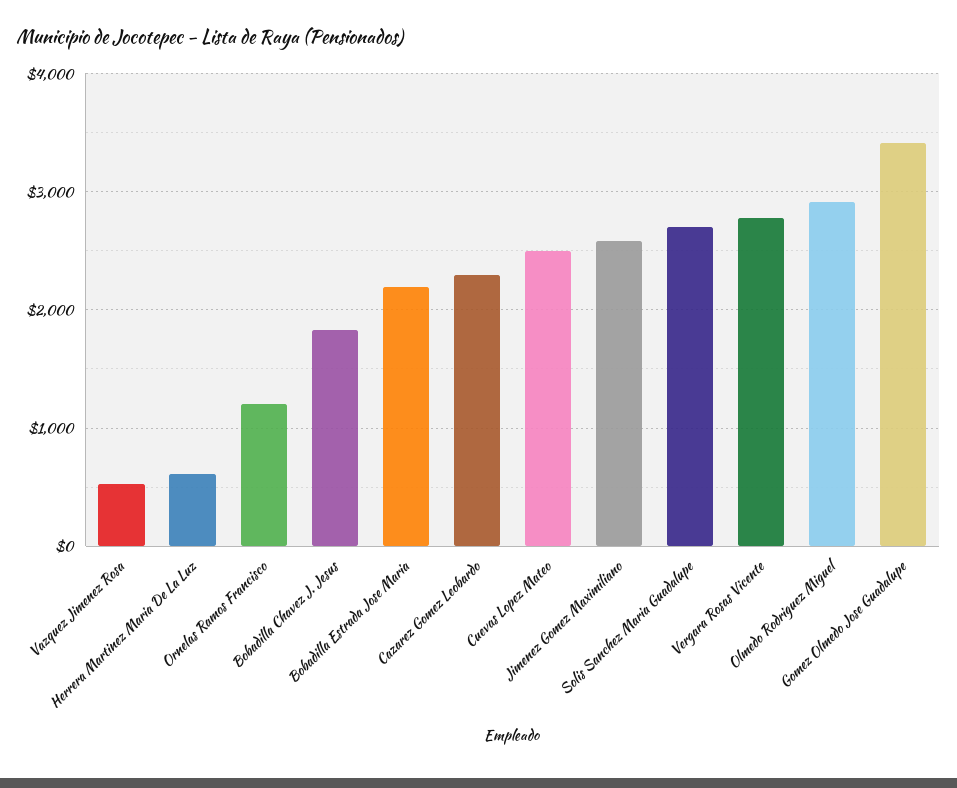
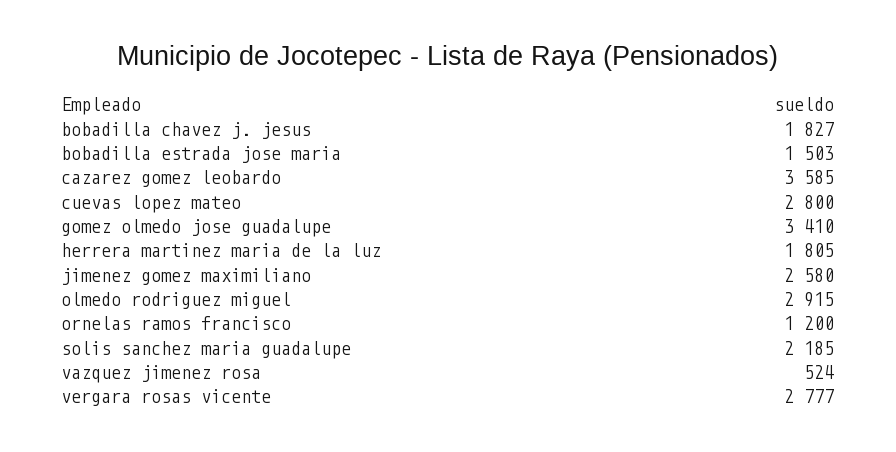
Herrera Martinez Maria De La Luz: 600 -> 1805
Bobadilla Estrada Jose Maria: 2200 -> 1503
Cazarez Gomez Leobardo: 2300 -> 3585
Cuevas Lopez Mateo: 2500 -> 2800
Solis Sanchez Maria Guadalupe: 2700 -> 2185

